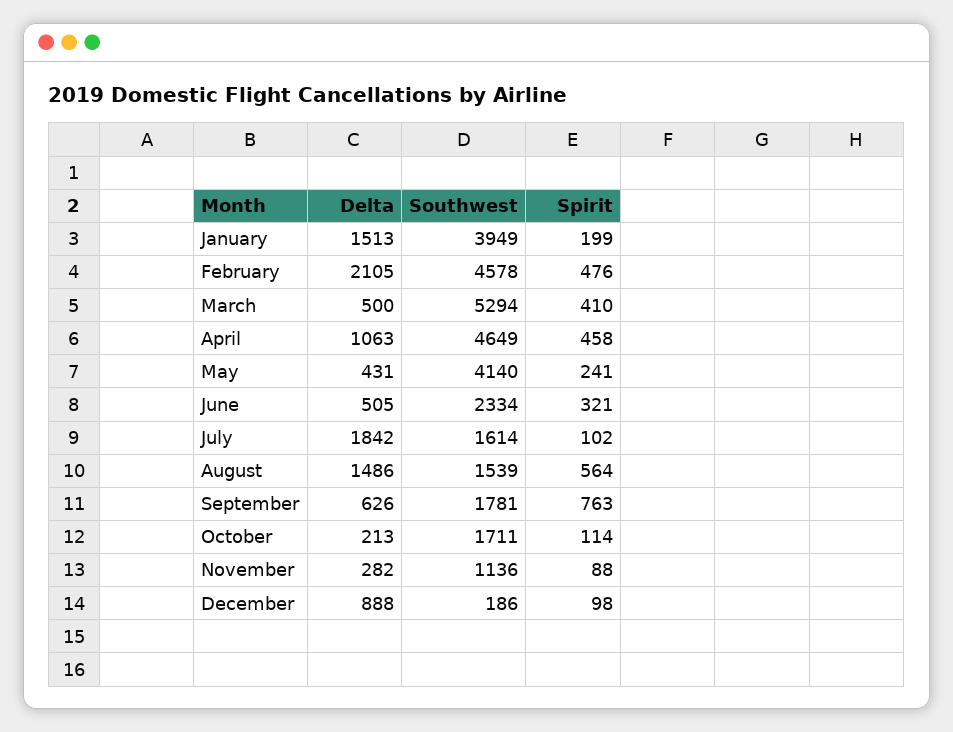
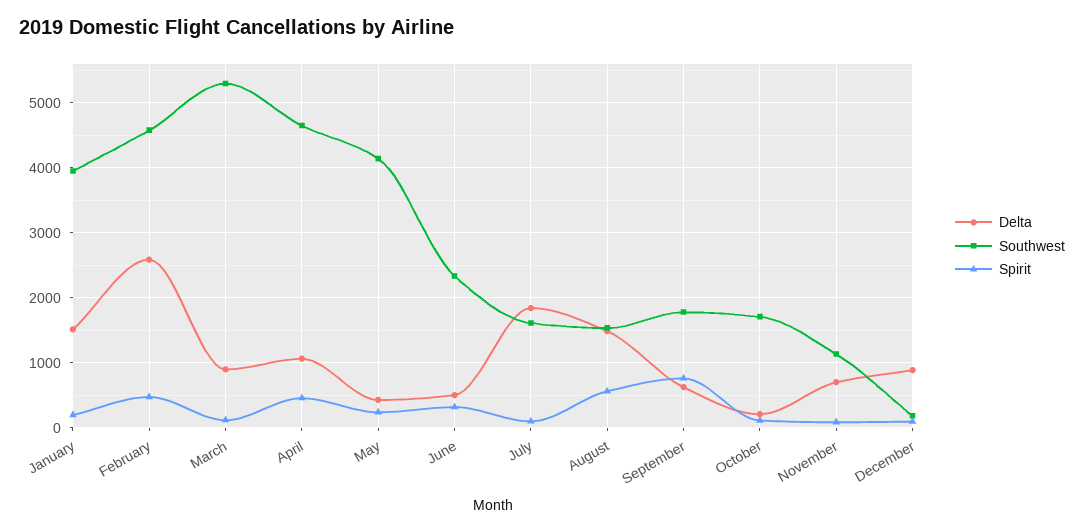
Delta, February: 2105 -> 2600
Delta, March: 500 -> 900
Spirit, March: 410 -> 100
Delta, November: 282 -> 700

